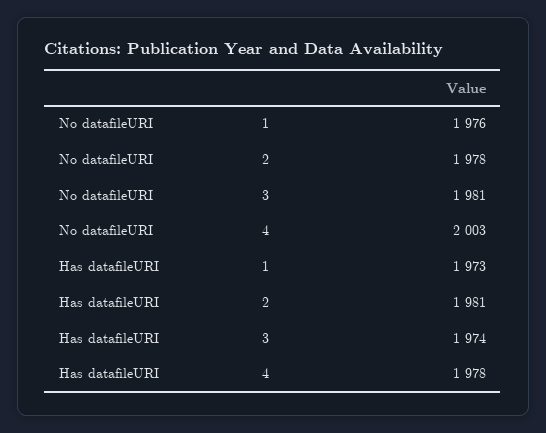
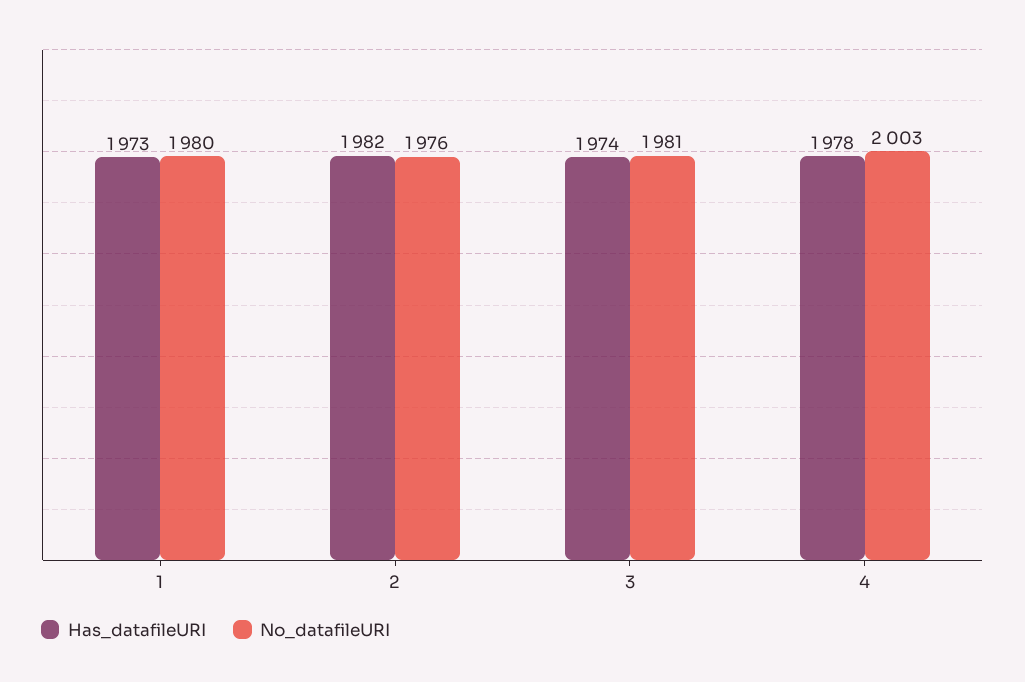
No datafileURI, 1: 1976 -> 1980
No datafileURI, 2: 1978 -> 1976
Has datafileURI, 2: 1981 -> 1982

